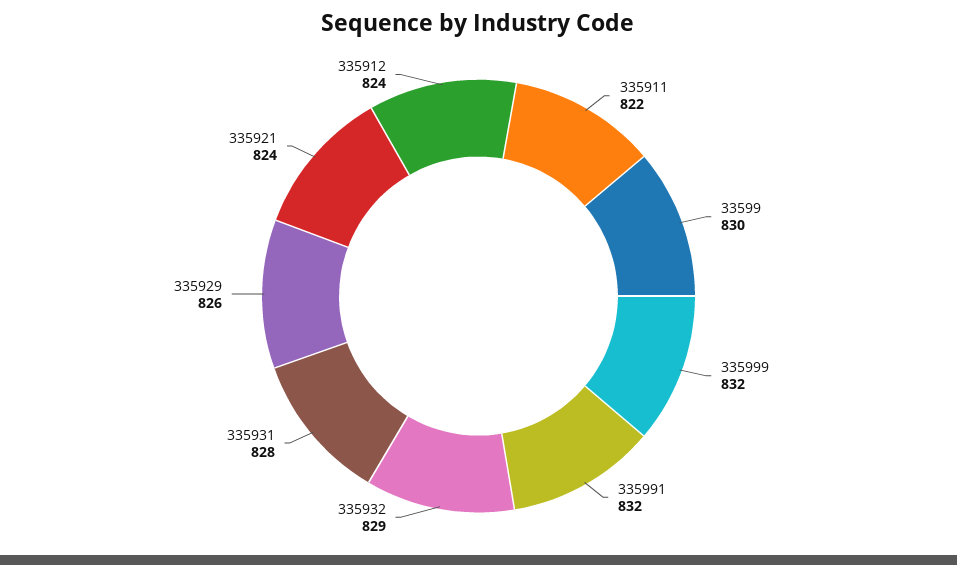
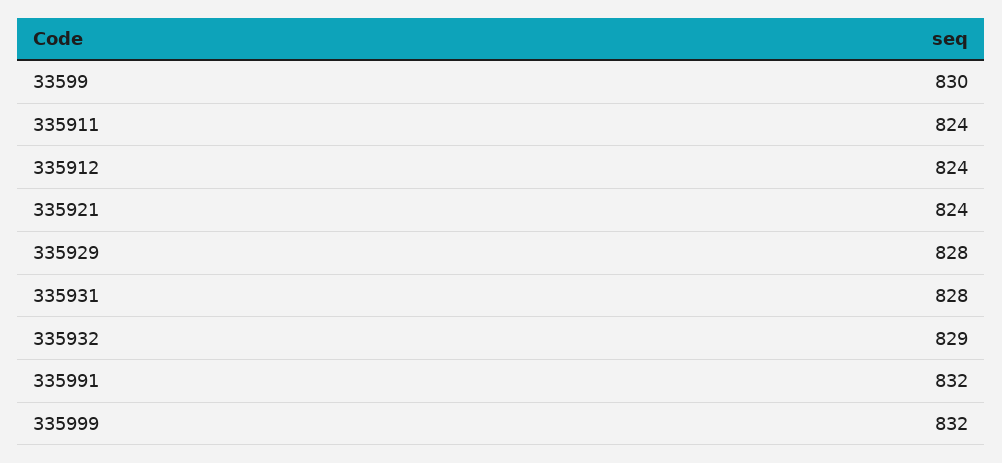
335911: 822 -> 824
335929: 826 -> 828

